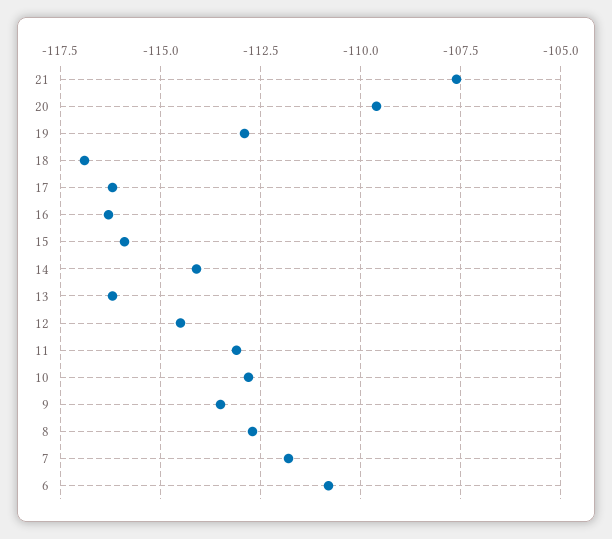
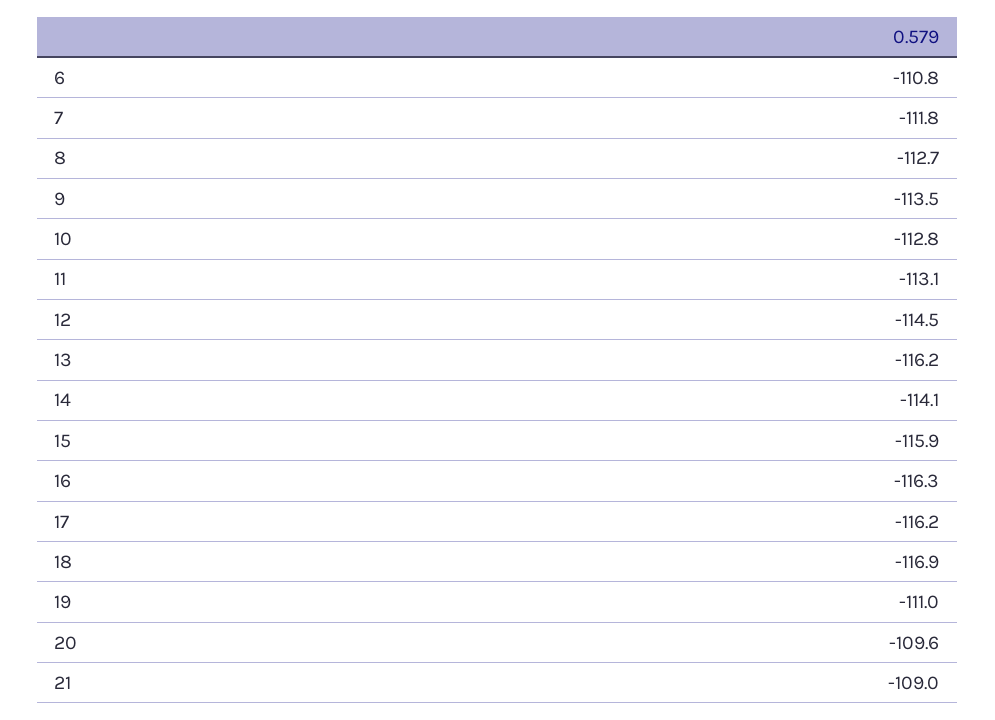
21: -107.5 -> -109
19: -113 -> -111

